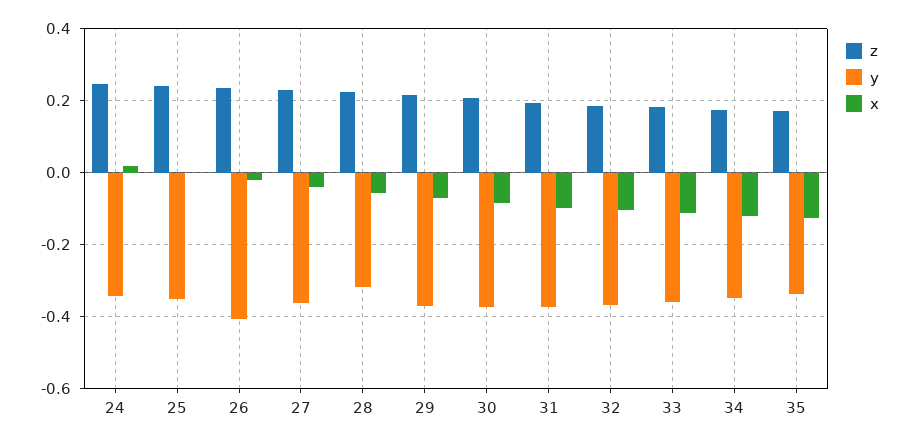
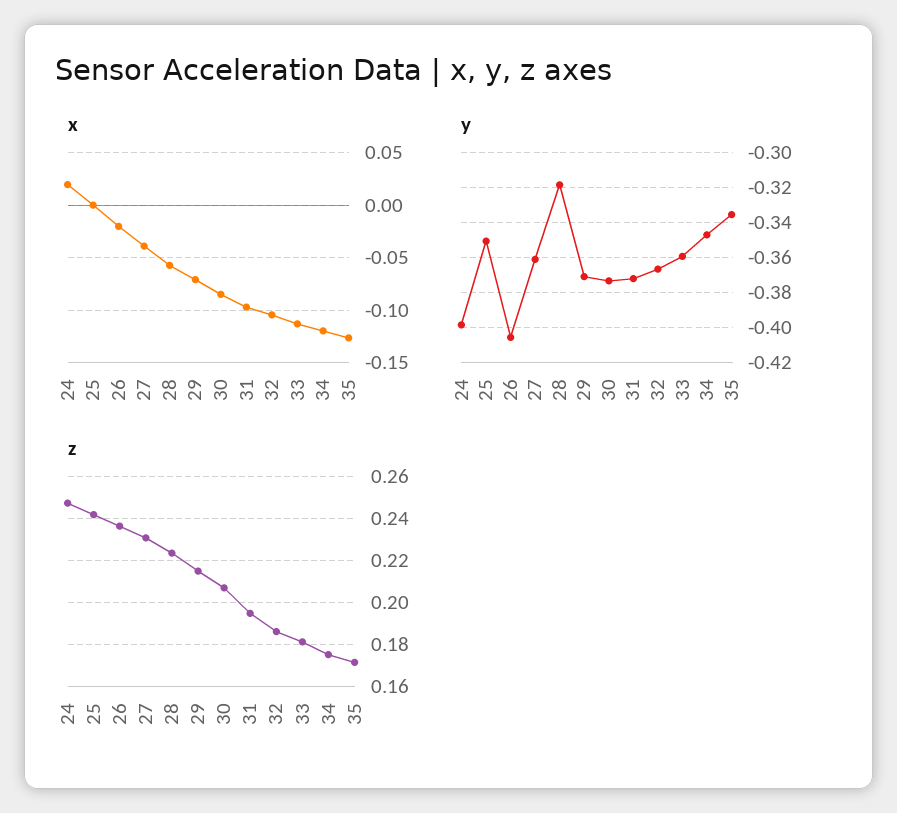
y, 24: -0.34 -> -0.4

